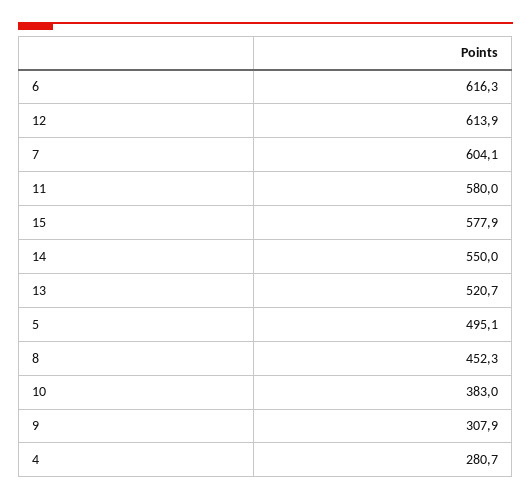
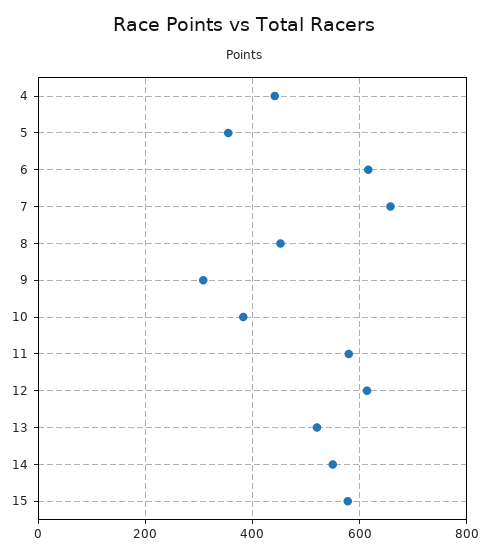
7: 604.1 -> 660
5: 495.1 -> 360
4: 280.7 -> 440

